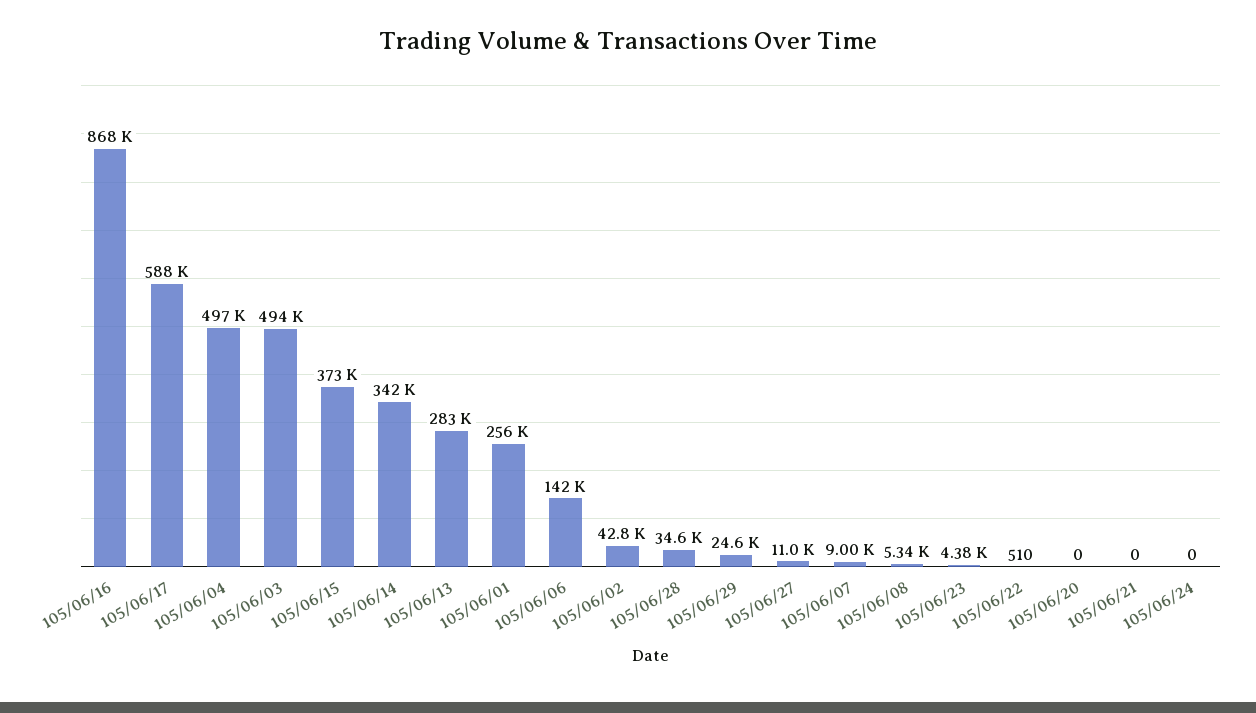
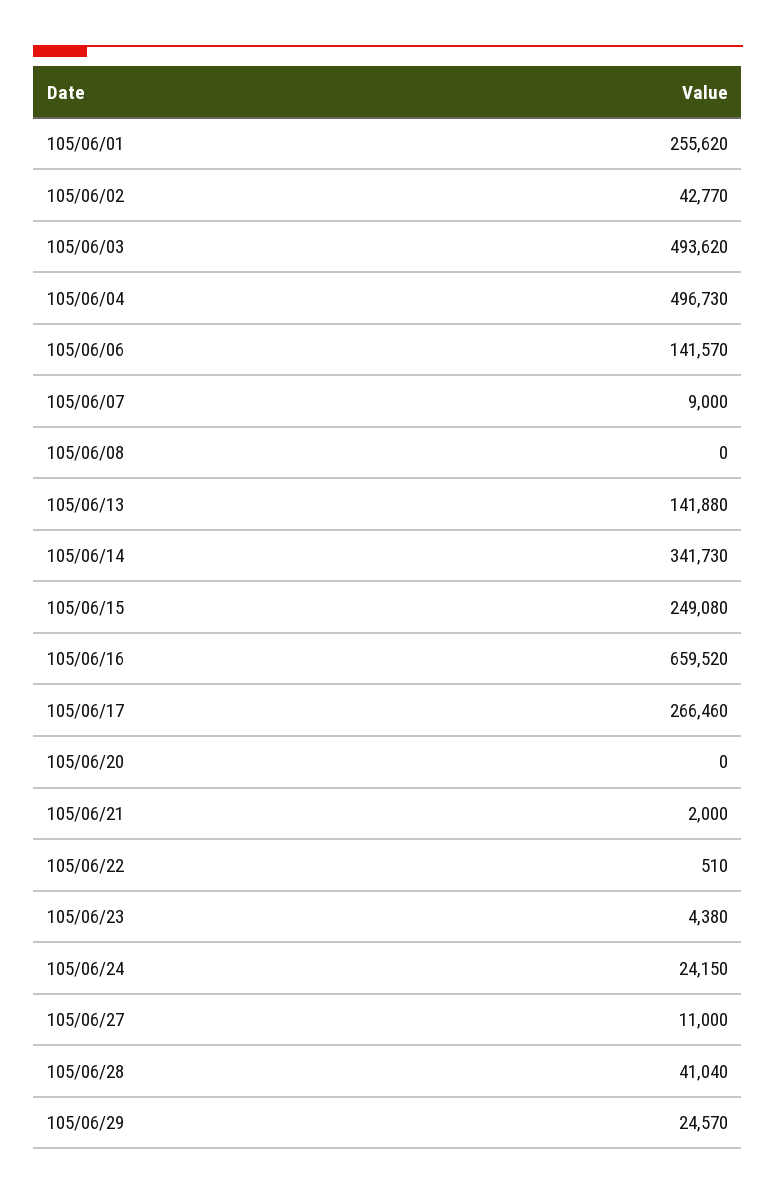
105/06/16: 868000 -> 659520
105/06/17: 588000 -> 266460
105/06/15: 373000 -> 249080
105/06/13: 283000 -> 141880
105/06/28: 34600 -> 41040
105/06/08: 5340 -> 0
105/06/21: 0 -> 2000
105/06/24: 0 -> 24150

